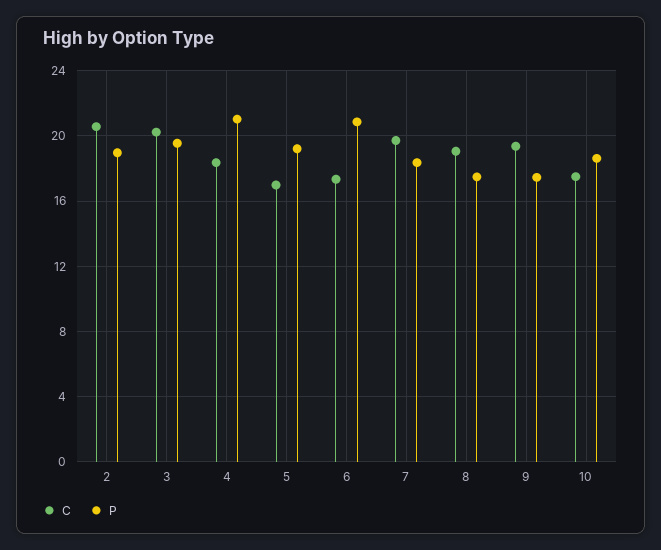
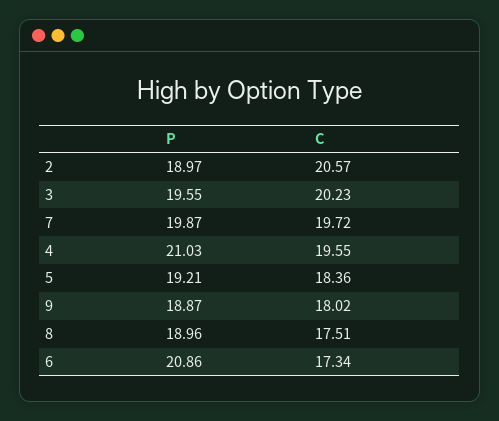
C, 4: 18.5 -> 19.55
C, 5: 17 -> 18.36
P, 7: 18.5 -> 19.87
C, 8: 19 -> 17.51
P, 8: 17.5 -> 18.96
C, 9: 19.5 -> 18.02
P, 9: 17.5 -> 18.87
C, 10: 17.5 -> none
P, 10: 18.5 -> none

